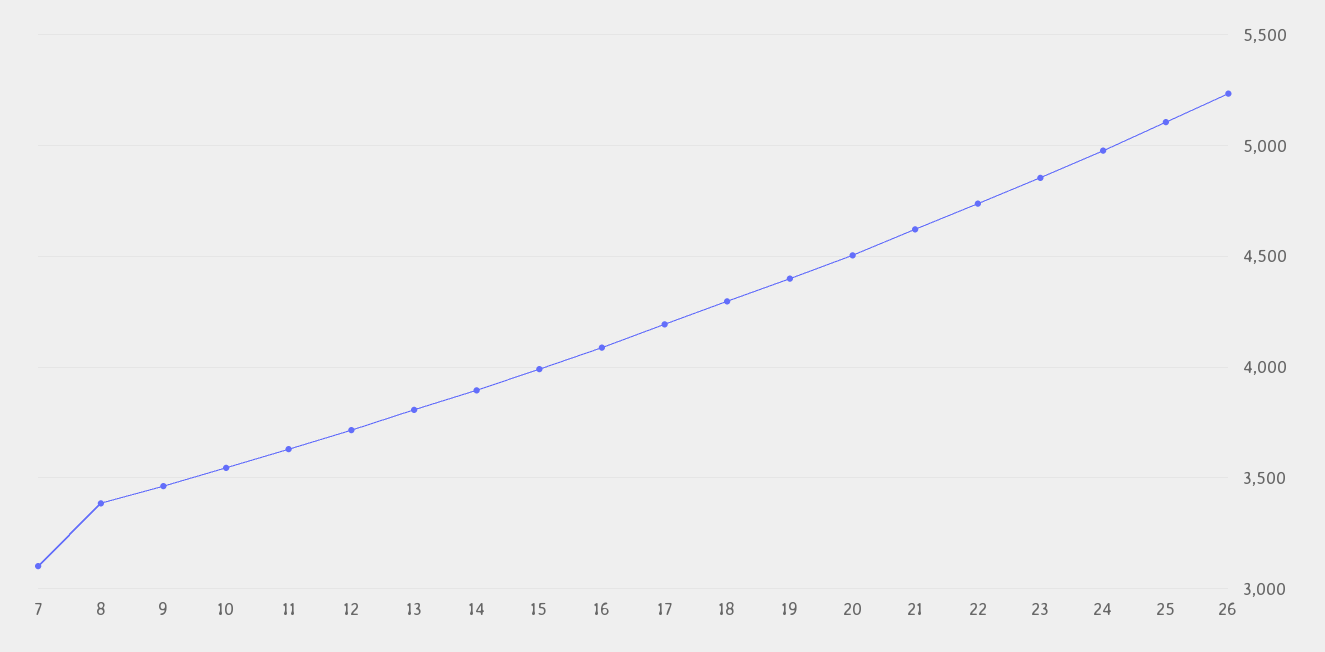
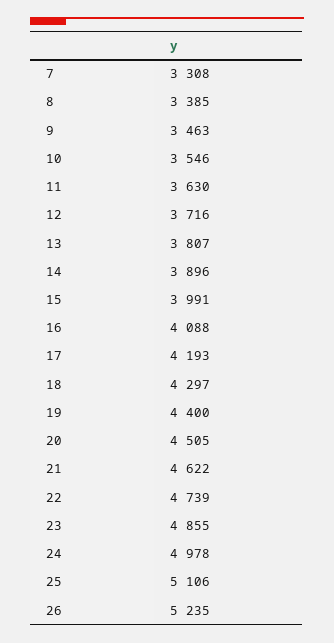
7: 3100 -> 3308

